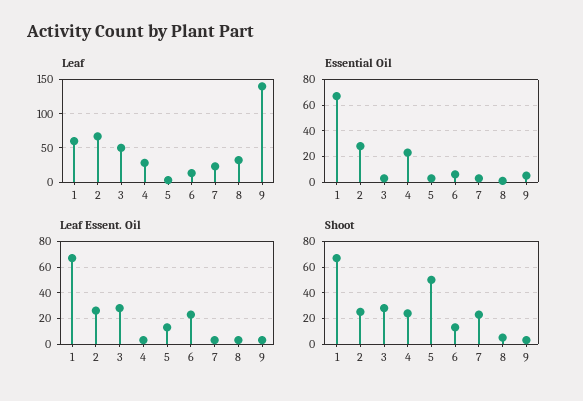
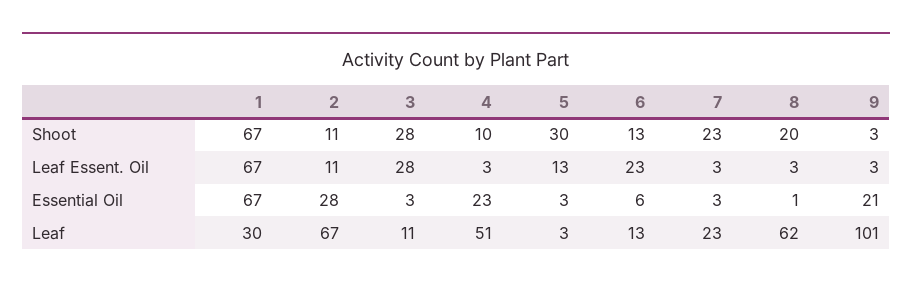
Leaf, 1: 60 -> 30
Leaf, 3: 50 -> 11
Leaf, 4: 30 -> 51
Leaf, 8: 30 -> 62
Leaf, 9: 140 -> 101
Essential Oil, 9: 5 -> 21
Leaf Essent. Oil, 2: 25 -> 11
Shoot, 2: 25 -> 11
Shoot, 4: 25 -> 10
Shoot, 5: 50 -> 30
Shoot, 8: 5 -> 20

